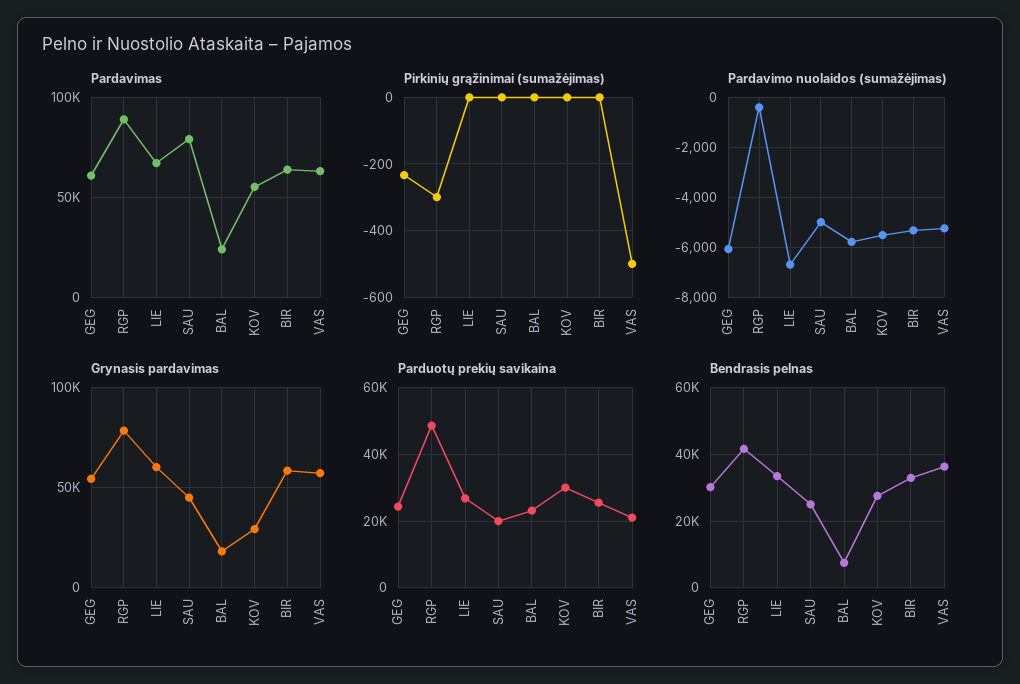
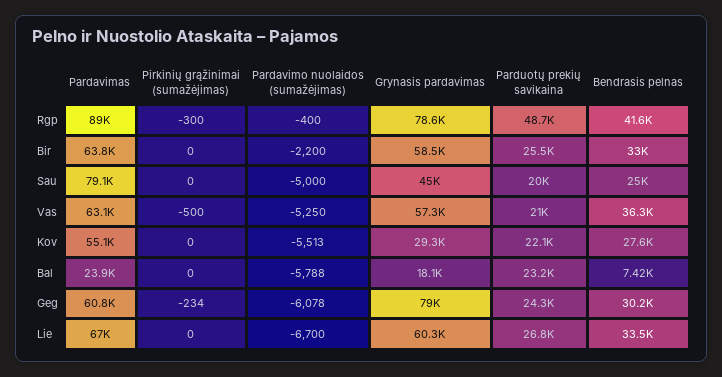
Pardavimo nuolaidos (sumažėjimas), BIR: -5250 -> -2200
Grynasis pardavimas, GEG: 55000 -> 79000
Parduotų prekių savikaina, KOV: 30000 -> 22100

